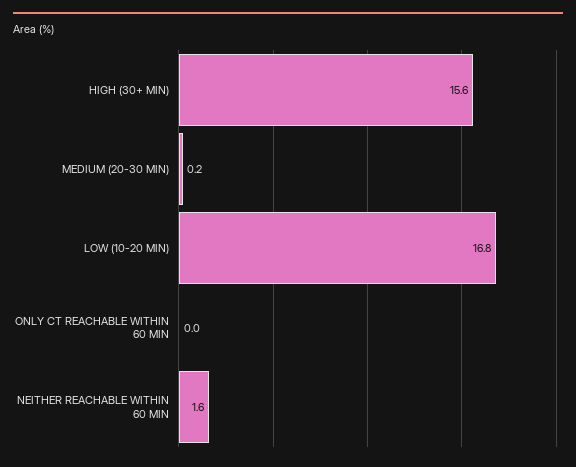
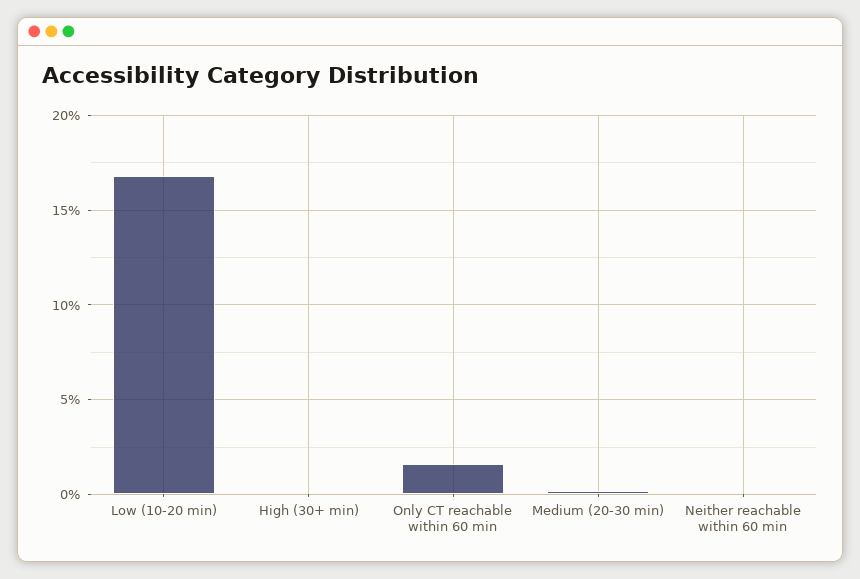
HIGH (30+ MIN): 15.6 -> 0
ONLY CT REACHABLE WITHIN 60 MIN: 0 -> 1.5
NEITHER REACHABLE WITHIN 60 MIN: 1.6 -> 0

